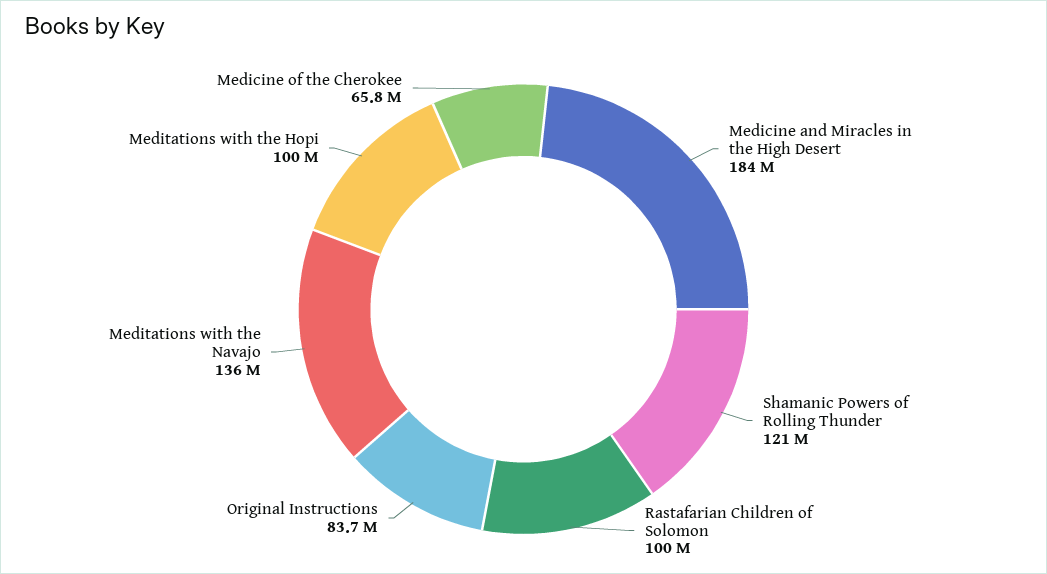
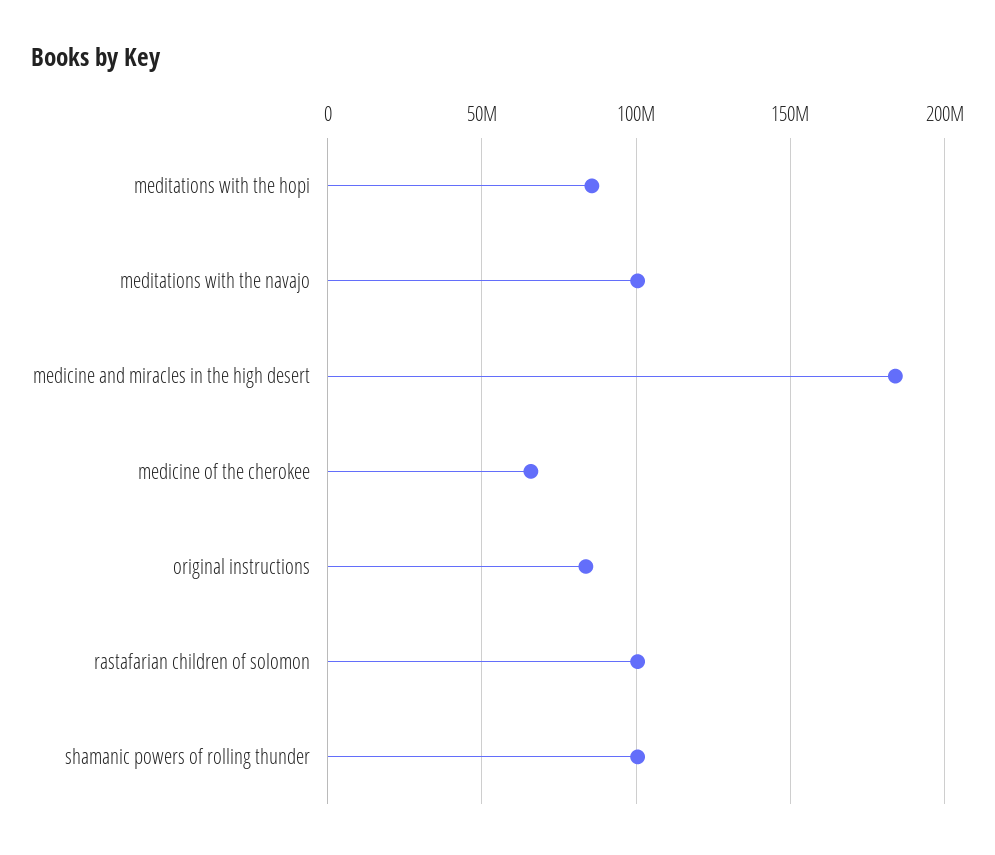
Shamanic Powers of Rolling Thunder: 121000000 -> 100000000
Meditations with the Navajo: 136000000 -> 100000000
Meditations with the Hopi: 100000000 -> 85000000

